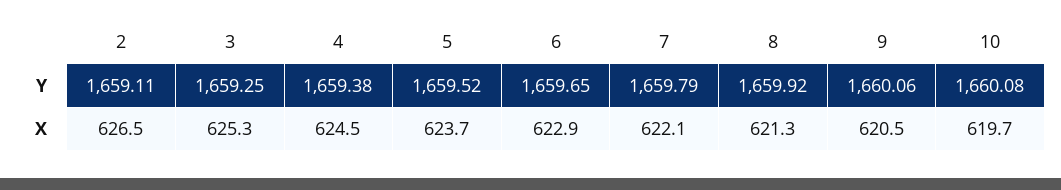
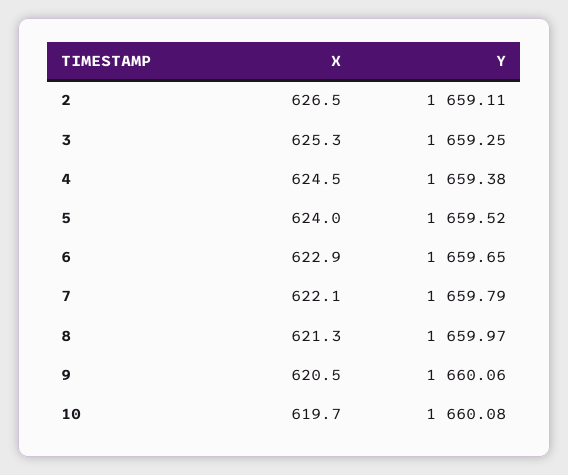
8, Y: 1659.92 -> 1659.97
5, X: 623.7 -> 624

